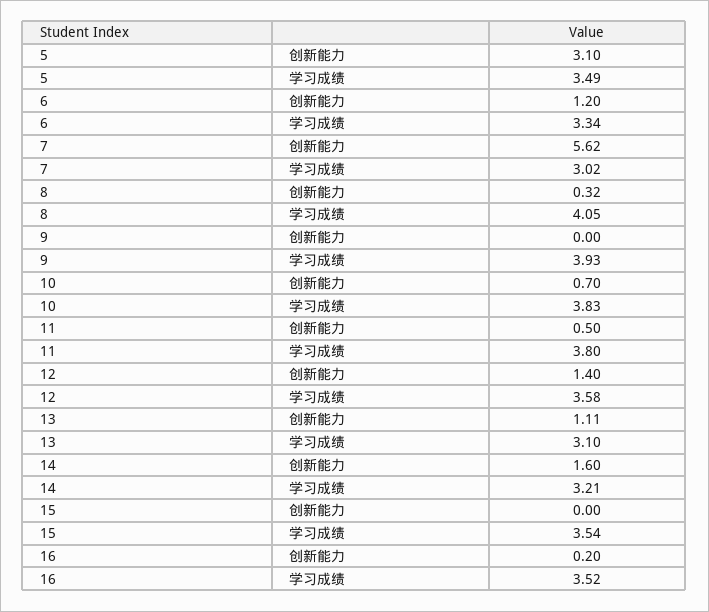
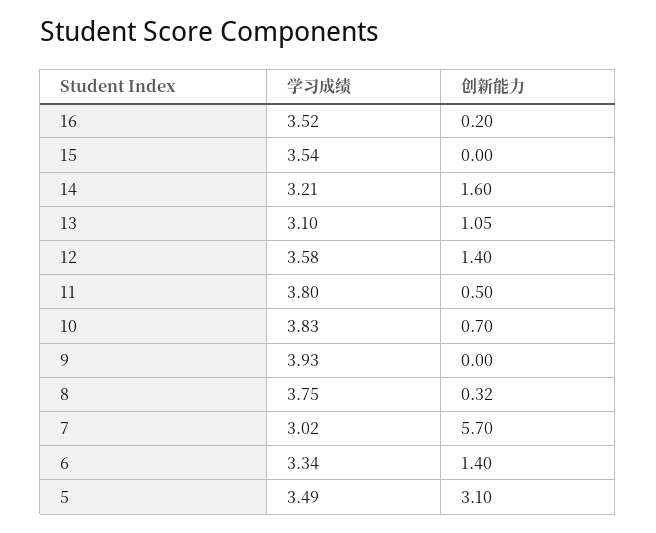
6, 创新能力: 1.2 -> 1.4
7, 创新能力: 5.62 -> 5.7
8, 学习成绩: 4.05 -> 3.75
13, 创新能力: 1.11 -> 1.05

